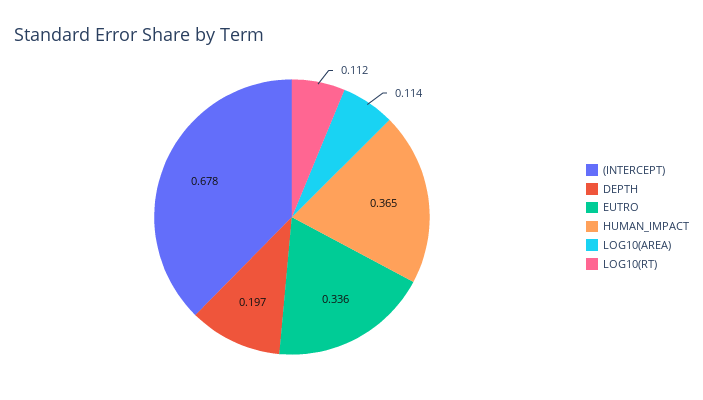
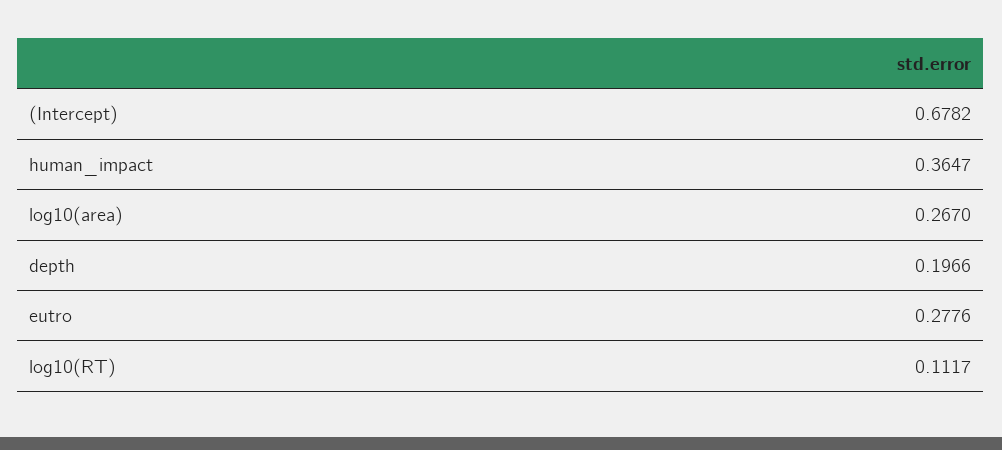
EUTRO: 0.336 -> 0.2776
LOG10(AREA): 0.114 -> 0.267

